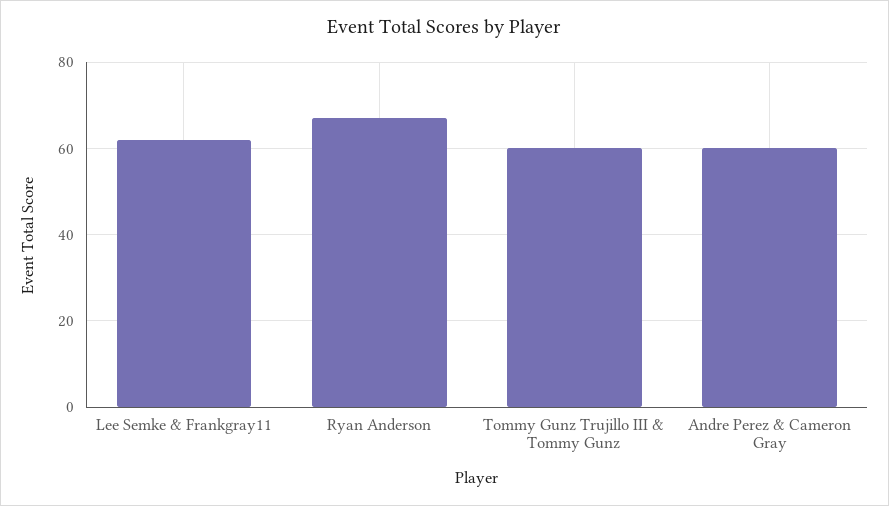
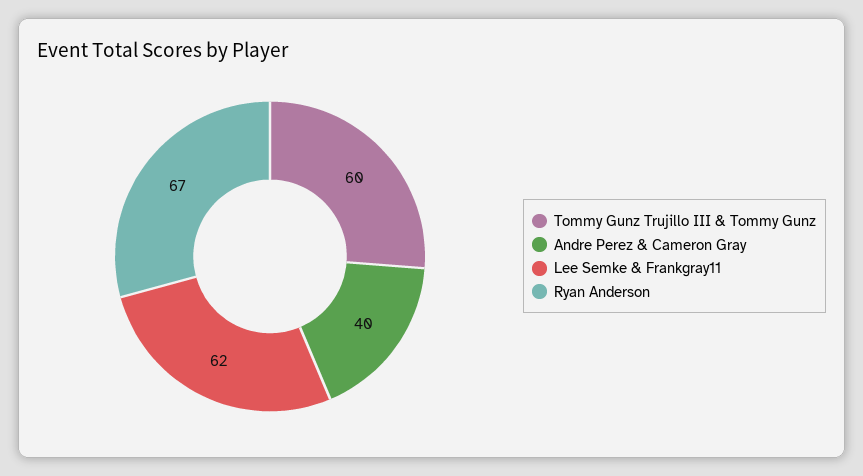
Andre Perez & Cameron Gray: 60 -> 40

